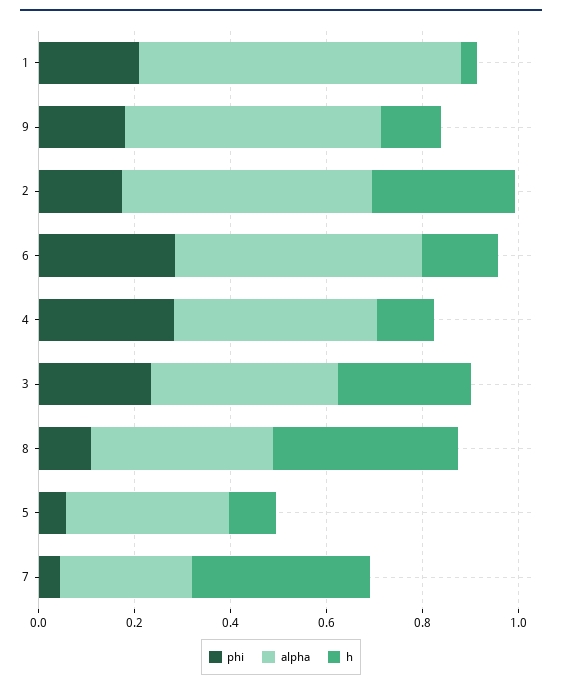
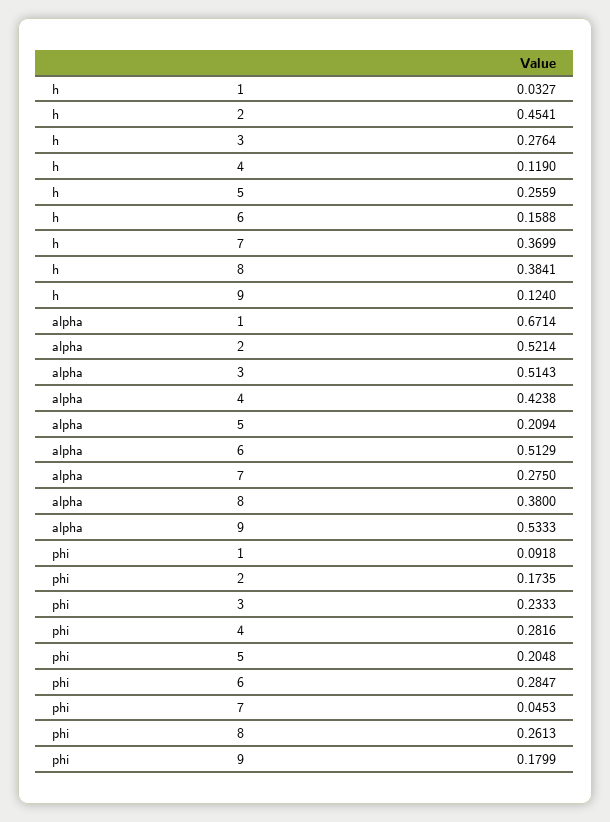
phi, 1: 0.2 -> 0.0918
h, 2: 0.3 -> 0.4541
alpha, 3: 0.4 -> 0.5143
phi, 8: 0.1 -> 0.2613
phi, 5: 0.05 -> 0.2048
alpha, 5: 0.35 -> 0.2094
h, 5: 0.1 -> 0.2559

